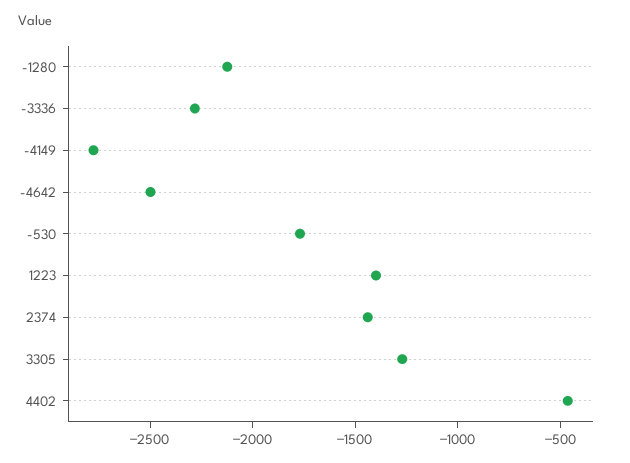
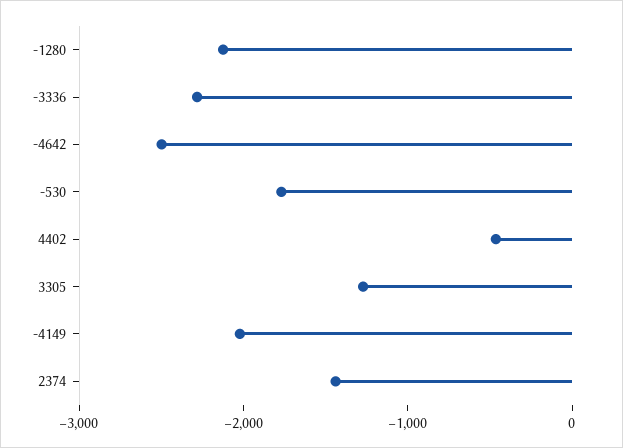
-4149: -2800 -> -2000
1223: -1400 -> none

